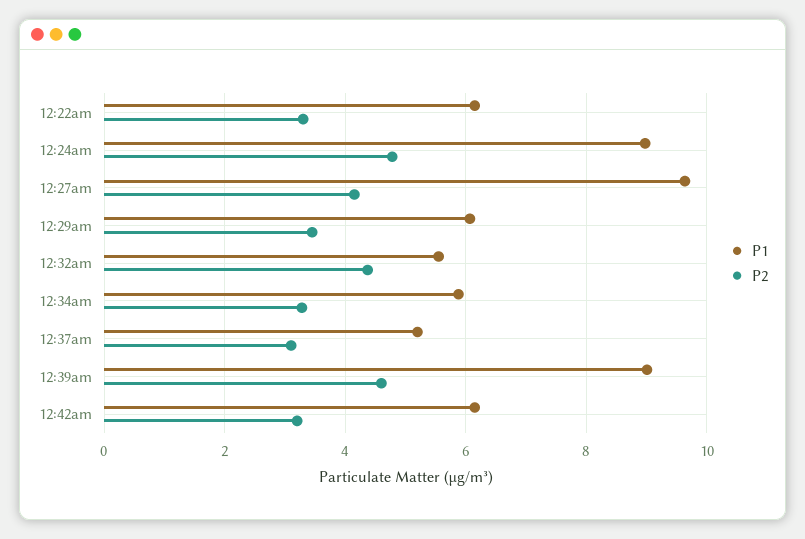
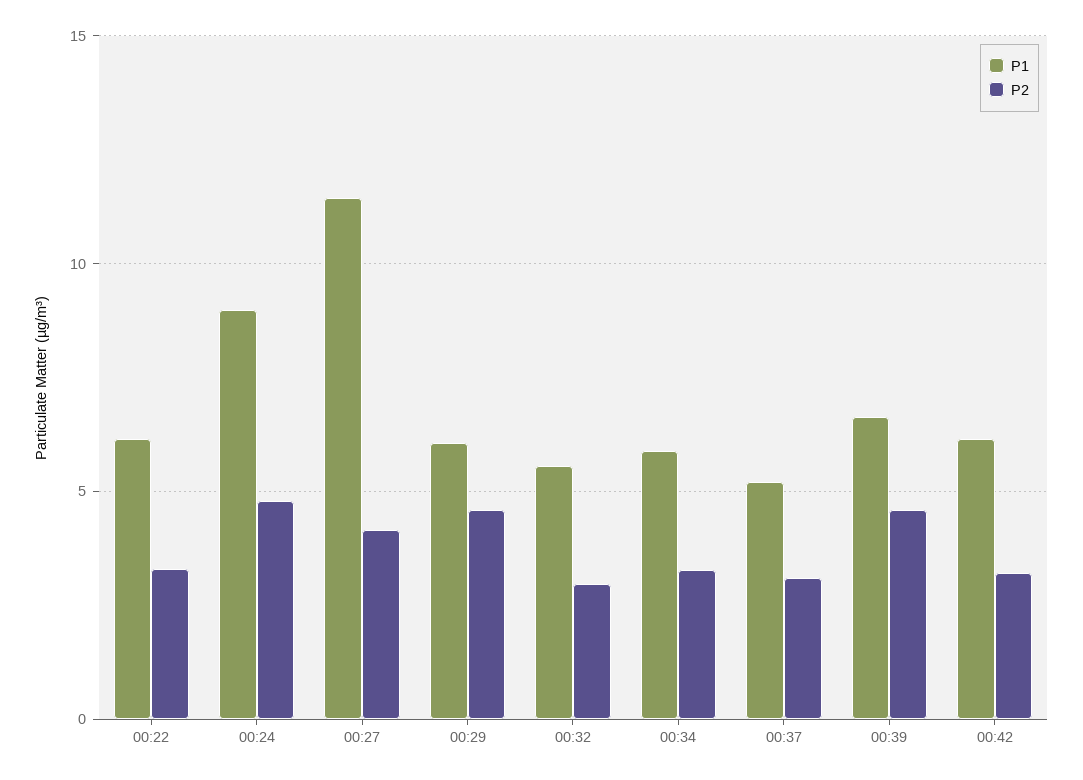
P1, 12:27am: 9.6 -> 11.5
P2, 12:29am: 3.4 -> 4.5
P2, 12:32am: 4.4 -> 3
P1, 12:39am: 9 -> 6.5

